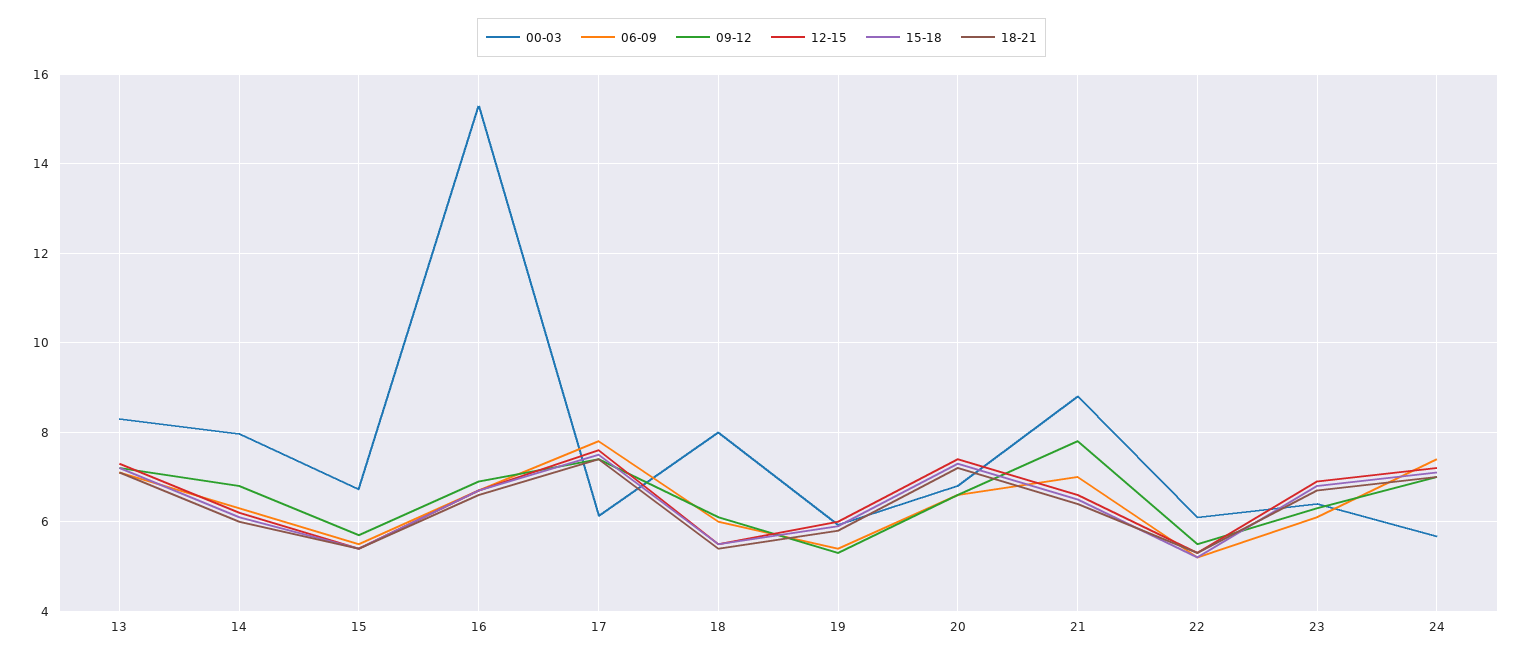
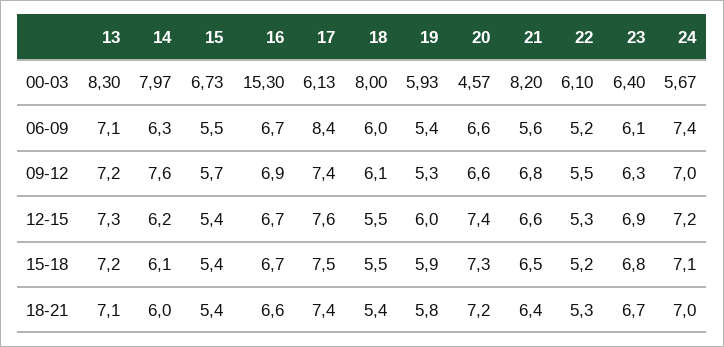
09-12, 14: 6.8 -> 7.6
06-09, 17: 7.8 -> 8.4
00-03, 20: 6.8 -> 4.57
00-03, 21: 8.8 -> 8.2
06-09, 21: 7 -> 5.6
09-12, 21: 7.8 -> 6.8

